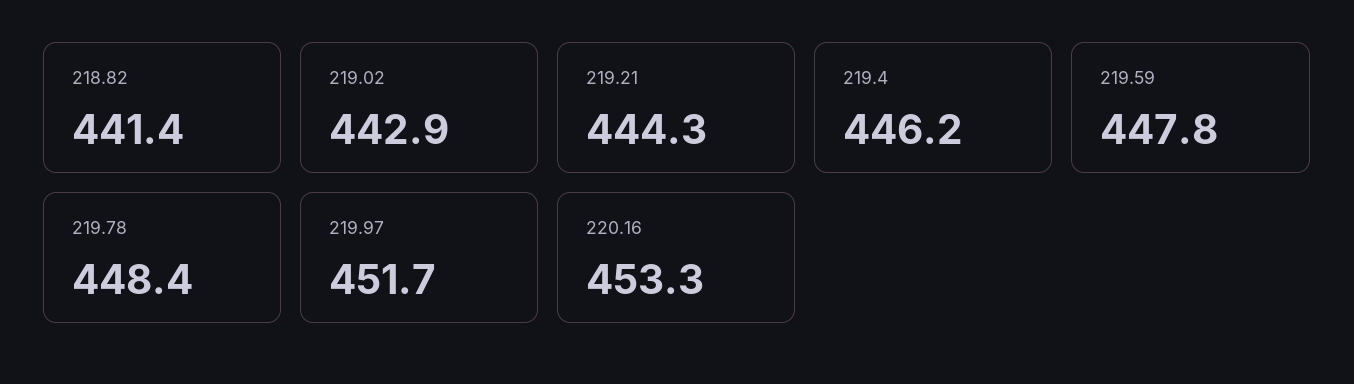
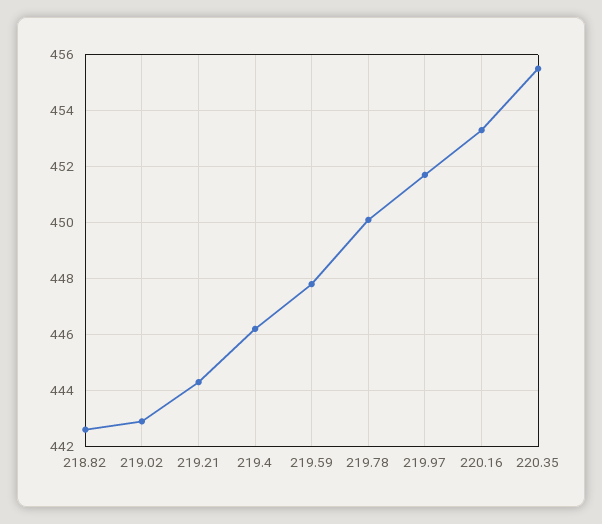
218.82: 441.4 -> 442.5
219.78: 448.4 -> 450
220.35: none -> 455.5

